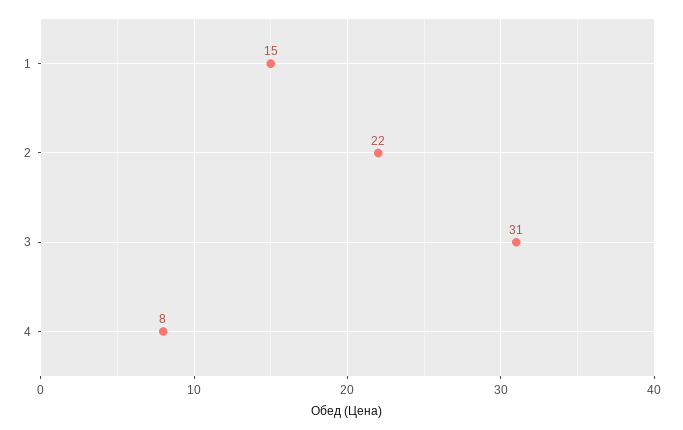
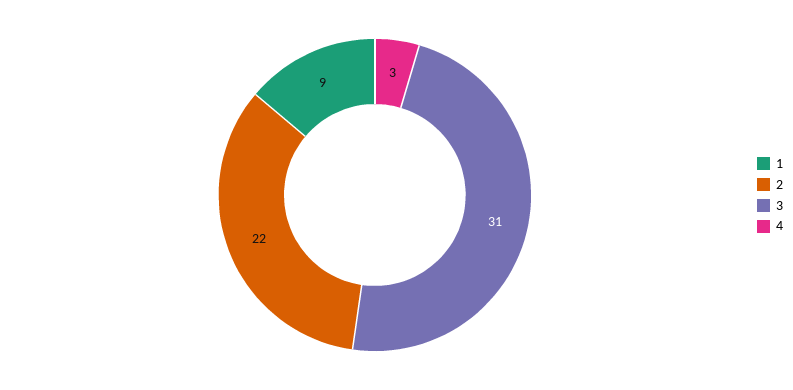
1: 15 -> 9
4: 8 -> 3

